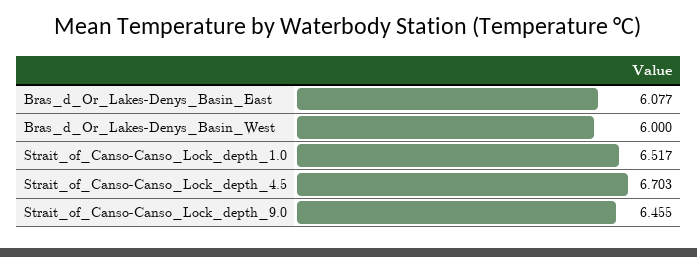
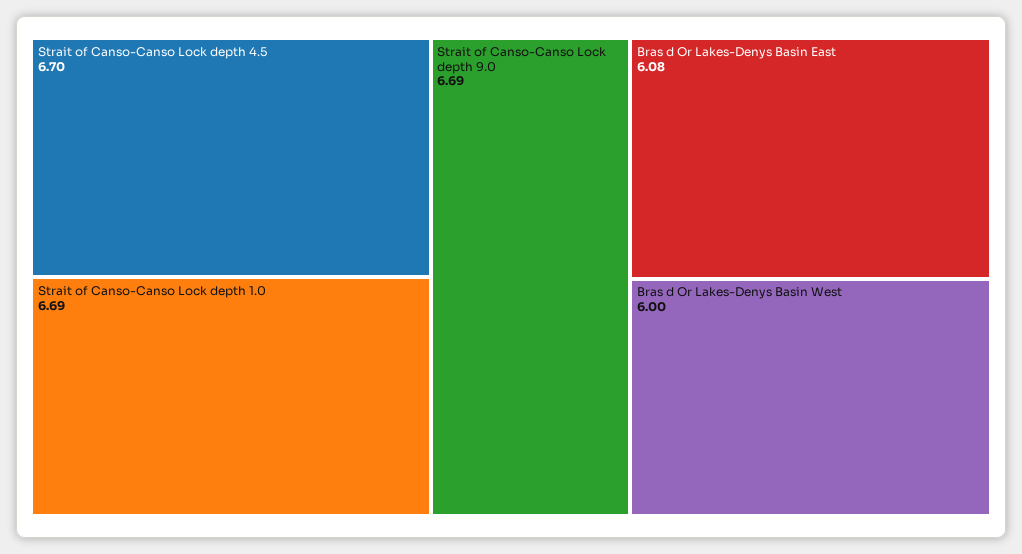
Strait_of_Canso-Canso_Lock_depth_1.0: 6.517 -> 6.69
Strait_of_Canso-Canso_Lock_depth_9.0: 6.455 -> 6.69

